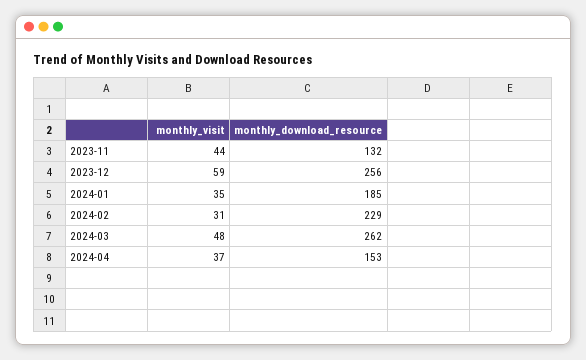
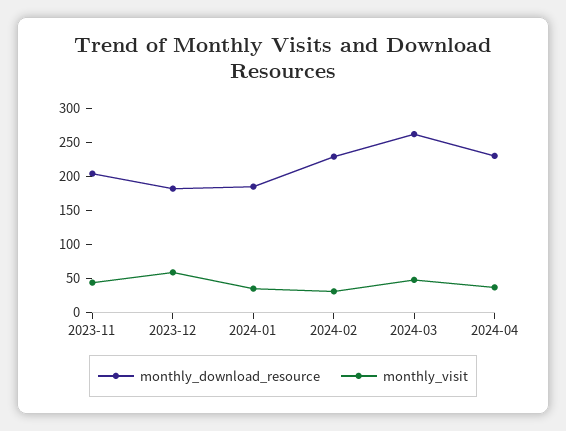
monthly_download_resource, 2023-11: 132 -> 200
monthly_download_resource, 2023-12: 256 -> 175
monthly_download_resource, 2024-04: 153 -> 225

